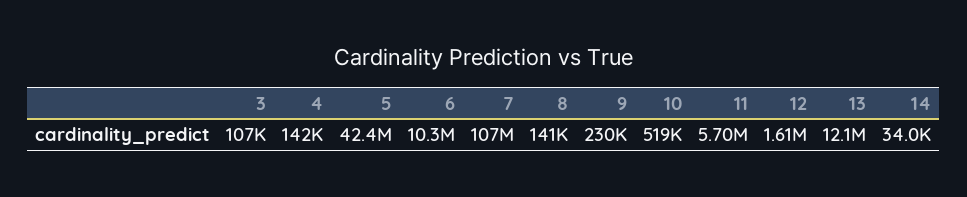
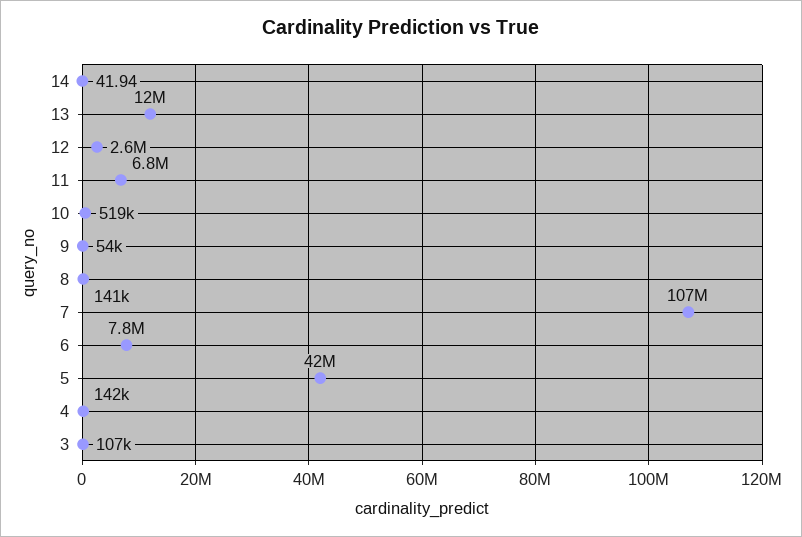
6: 10300000 -> 7800000
9: 230000 -> 54000
11: 5700000 -> 6800000
12: 1610000 -> 2600000
14: 34000 -> 41.94

